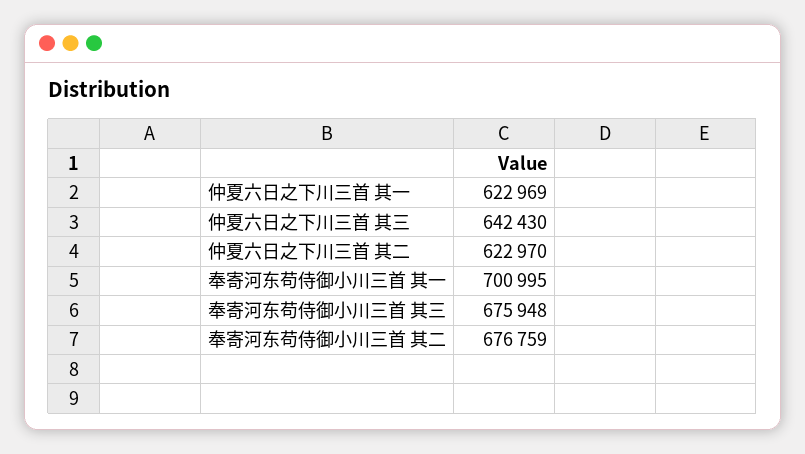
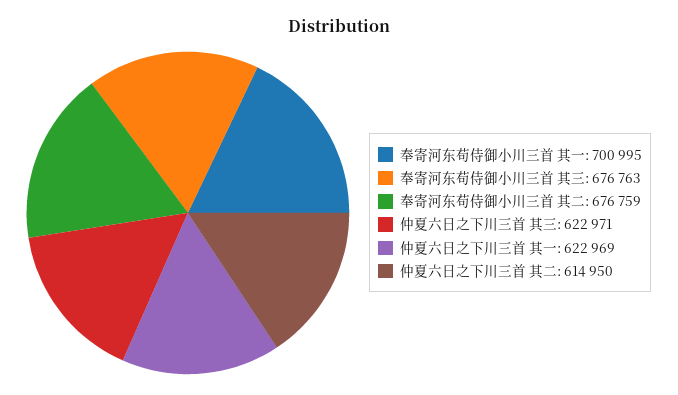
仲夏六日之下川三首 其三: 642430 -> 622971
仲夏六日之下川三首 其二: 622970 -> 614950
奉寄河东苟侍御小川三首 其三: 675948 -> 676763

